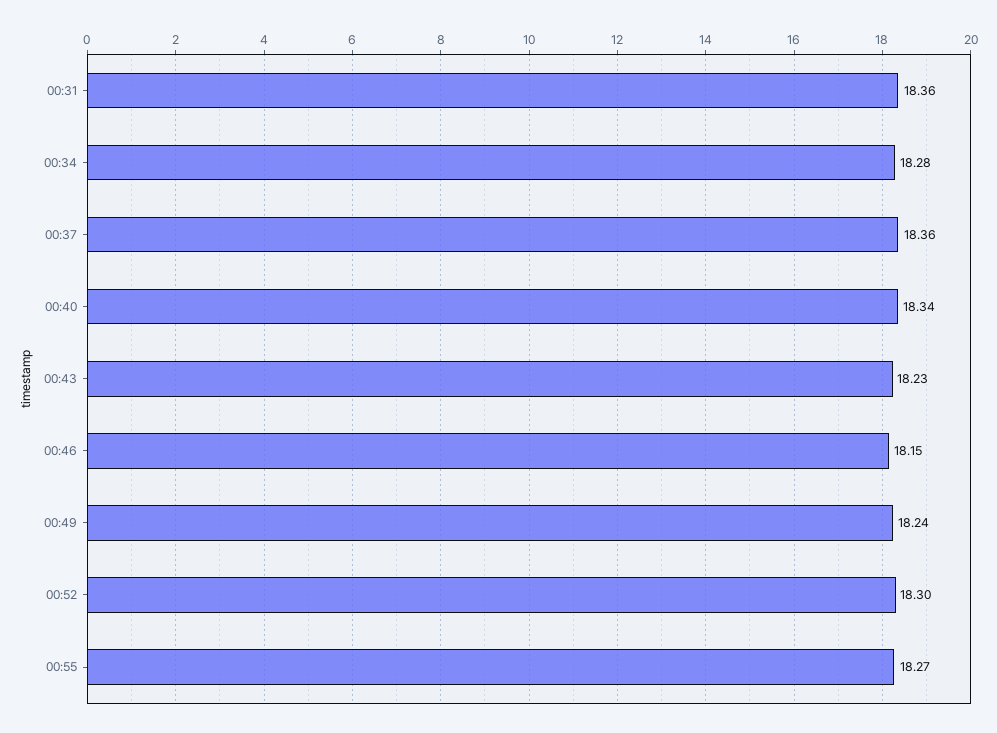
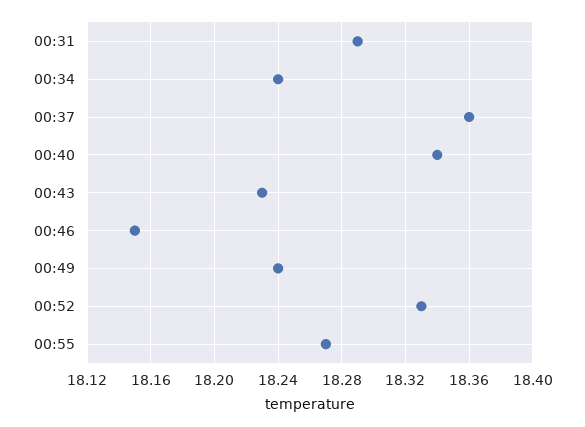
00:31: 18.36 -> 18.29
00:34: 18.28 -> 18.24
00:52: 18.3 -> 18.33

